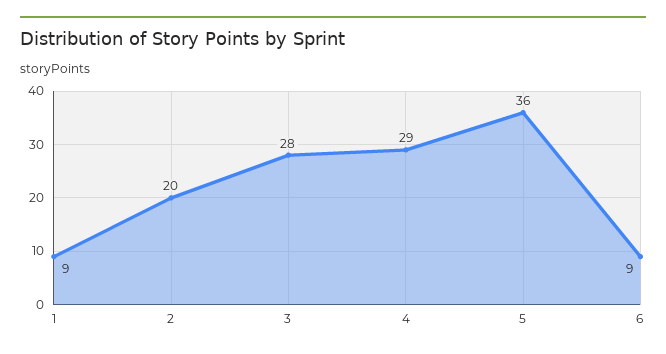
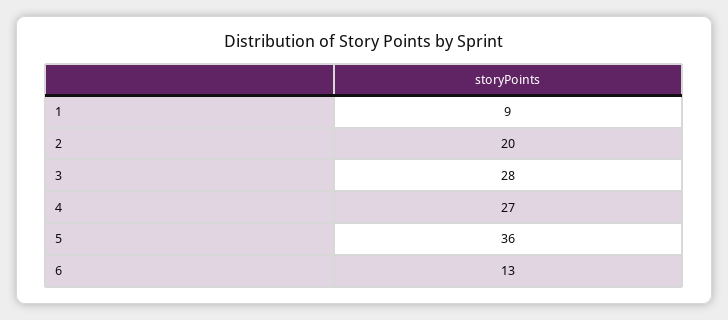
4: 29 -> 27
6: 9 -> 13

